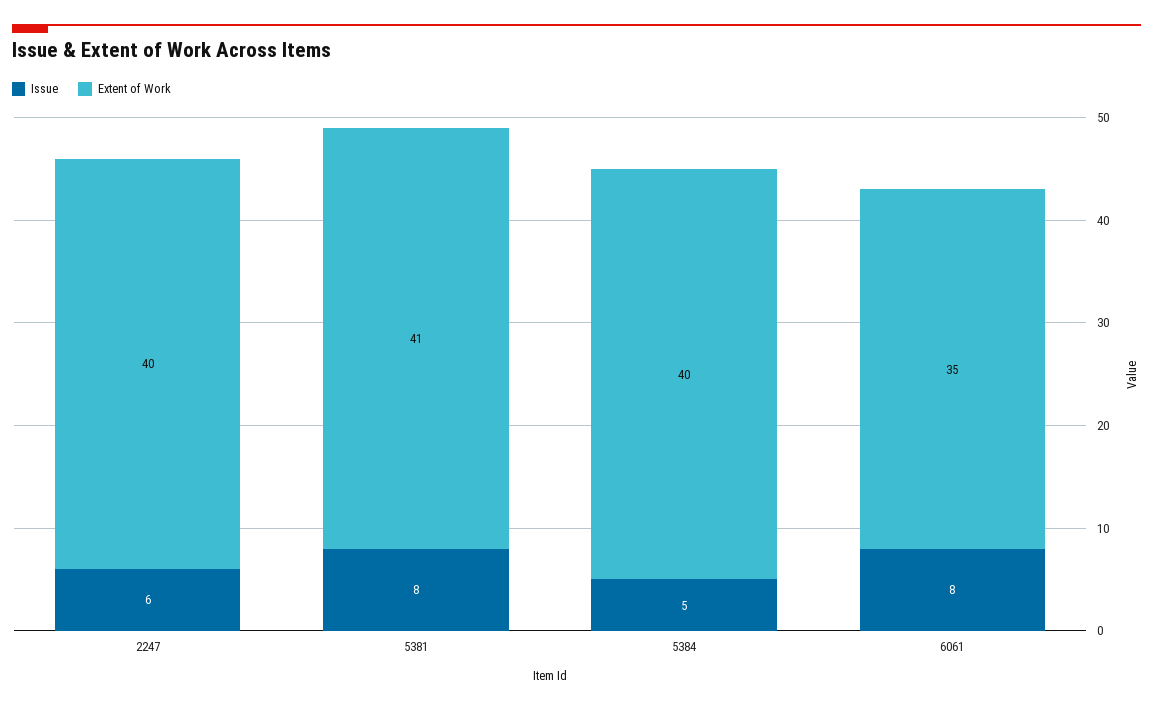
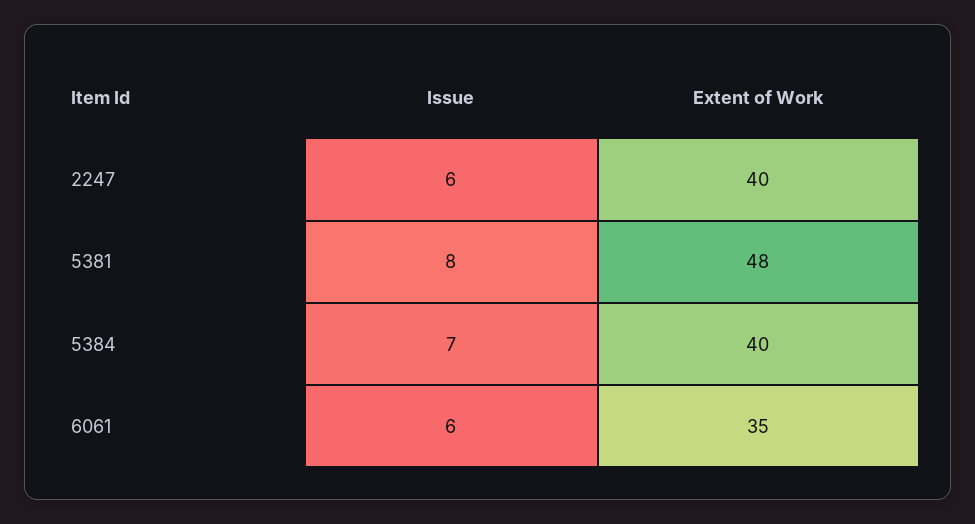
Extent of Work, 5381: 41 -> 48
Issue, 5384: 5 -> 7
Issue, 6061: 8 -> 6

